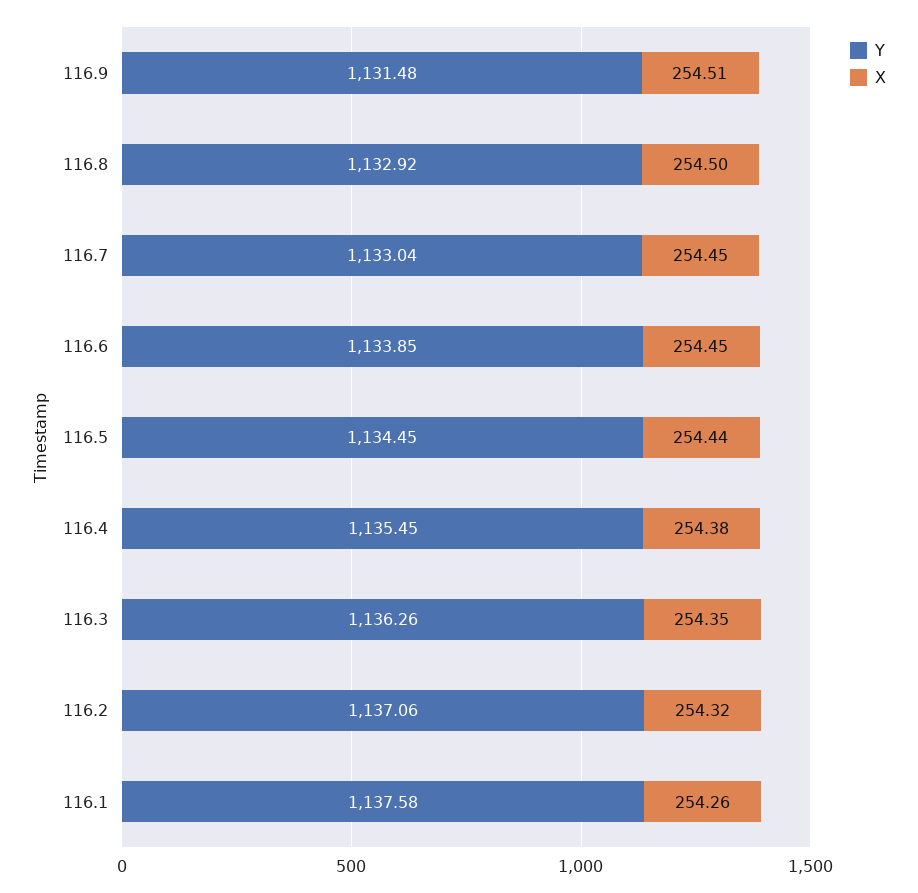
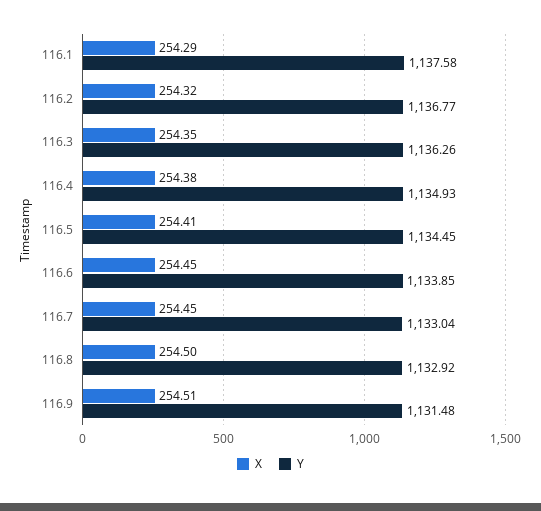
X, 116.5: 254.44 -> 254.41
Y, 116.4: 1135.45 -> 1134.93
Y, 116.2: 1137.06 -> 1136.77
X, 116.1: 254.26 -> 254.29

